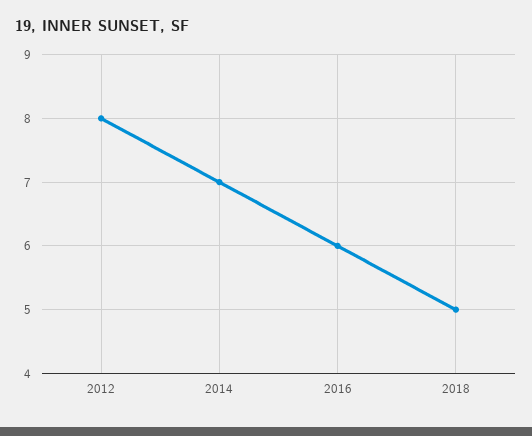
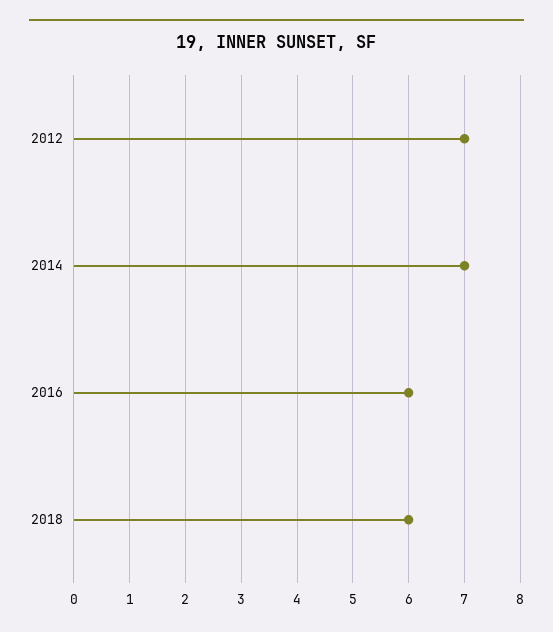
2012: 8 -> 7
2018: 5 -> 6

